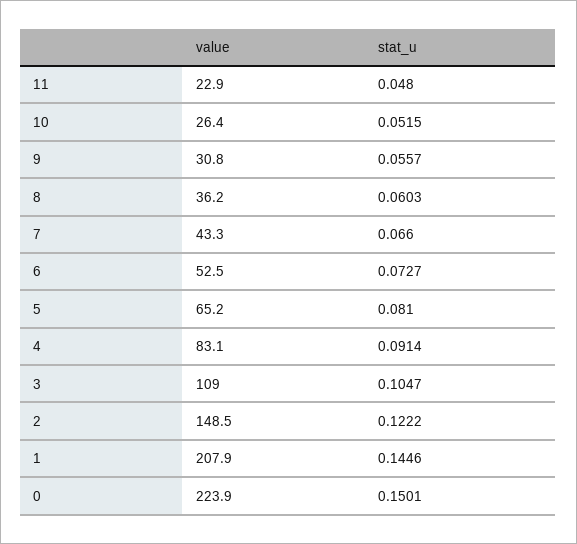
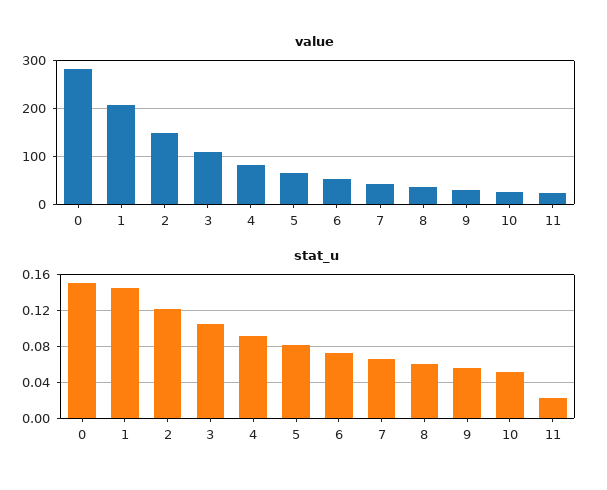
stat_u, 11: 0.048 -> 0.02
value, 0: 223.9 -> 280

